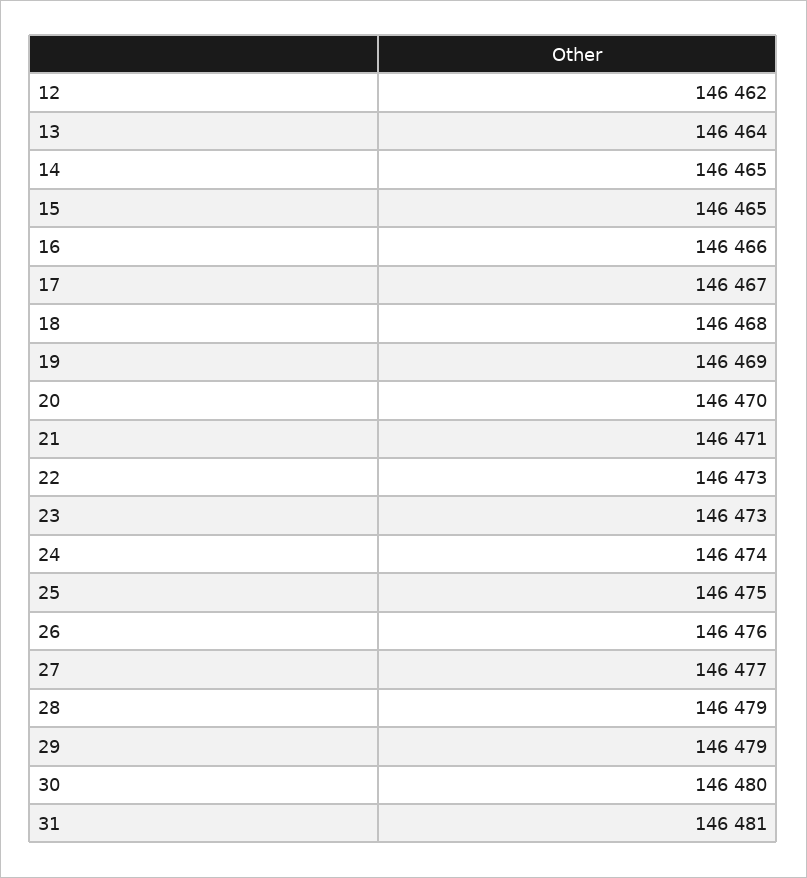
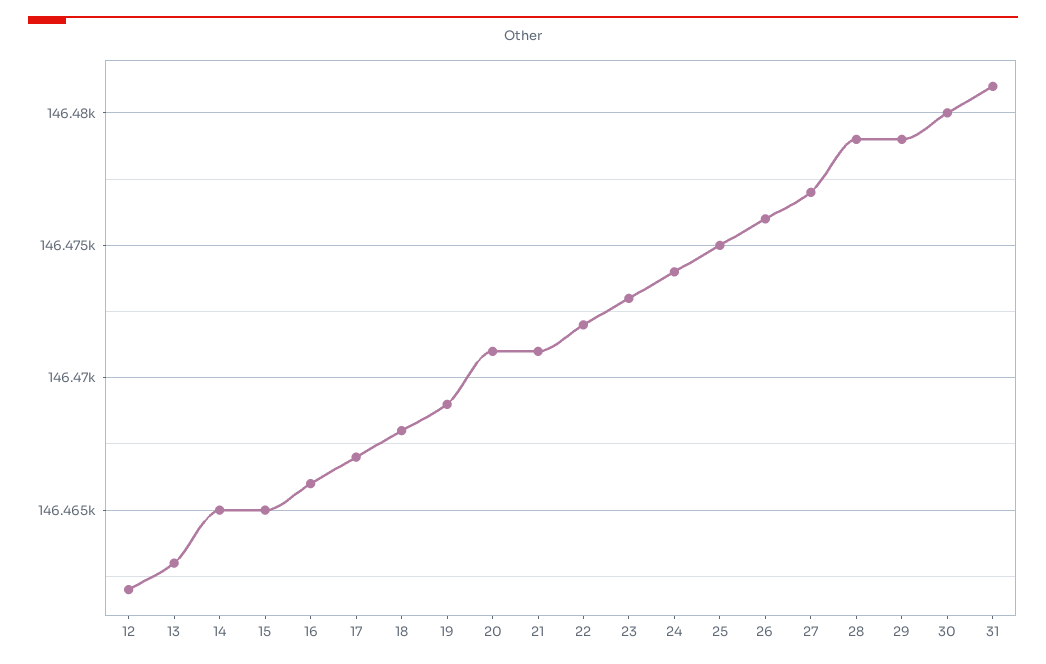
13: 146464 -> 146463
20: 146470 -> 146471
22: 146473 -> 146472

